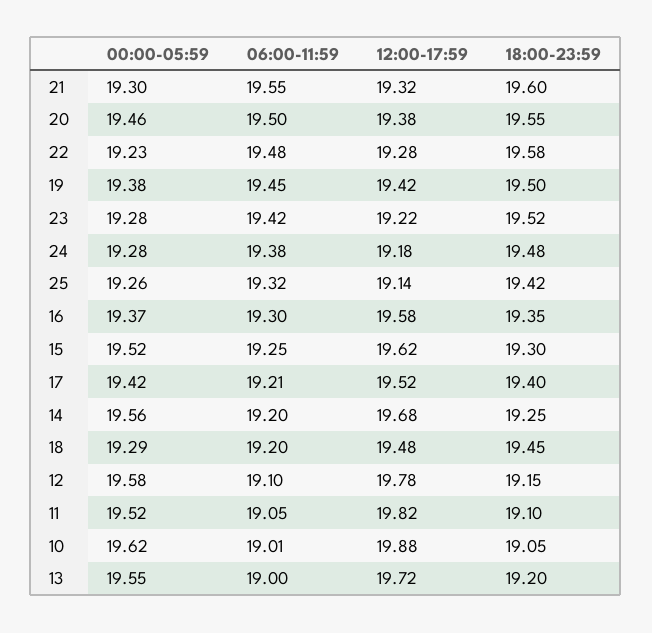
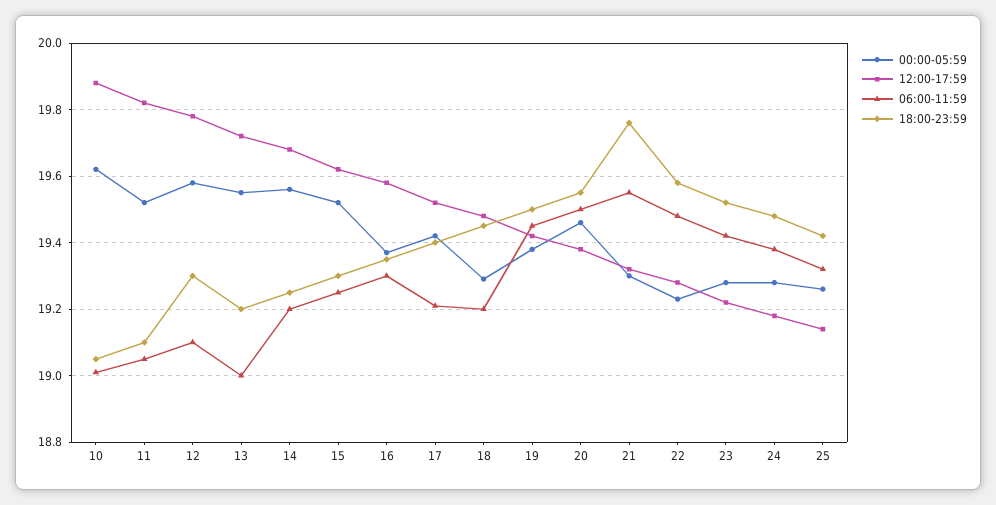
18:00-23:59, 21: 19.6 -> 19.75
18:00-23:59, 12: 19.15 -> 19.3

